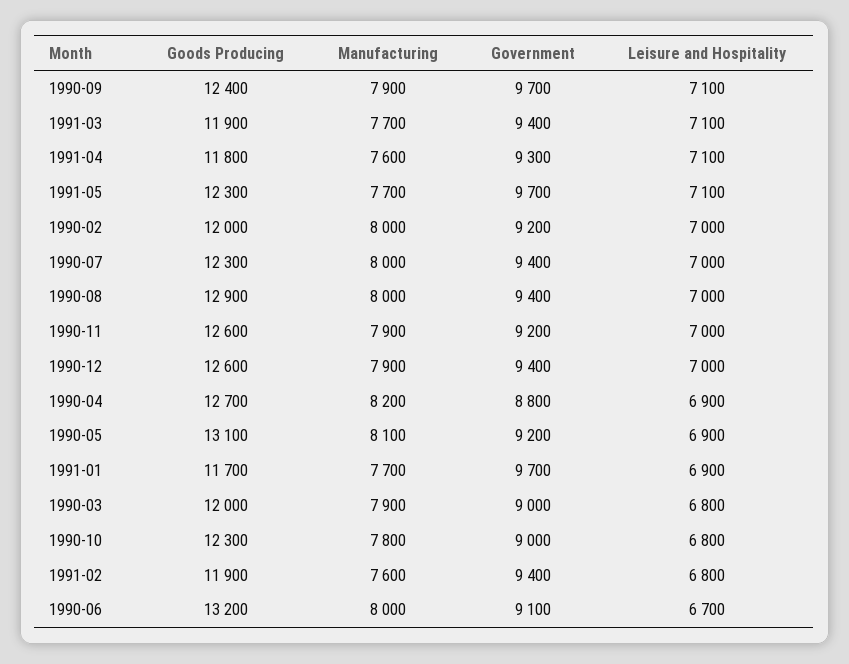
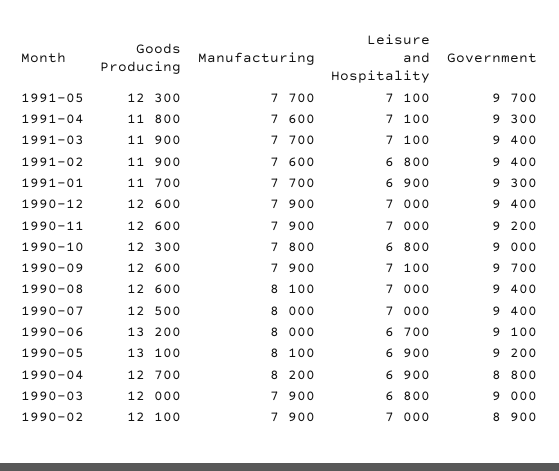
Goods Producing, 1990-09: 12400 -> 12600
Goods Producing, 1990-02: 12000 -> 12100
Manufacturing, 1990-02: 8000 -> 7900
Government, 1990-02: 9200 -> 8900
Goods Producing, 1990-07: 12300 -> 12500
Goods Producing, 1990-08: 12900 -> 12600
Manufacturing, 1990-08: 8000 -> 8100
Government, 1991-01: 9700 -> 9300

